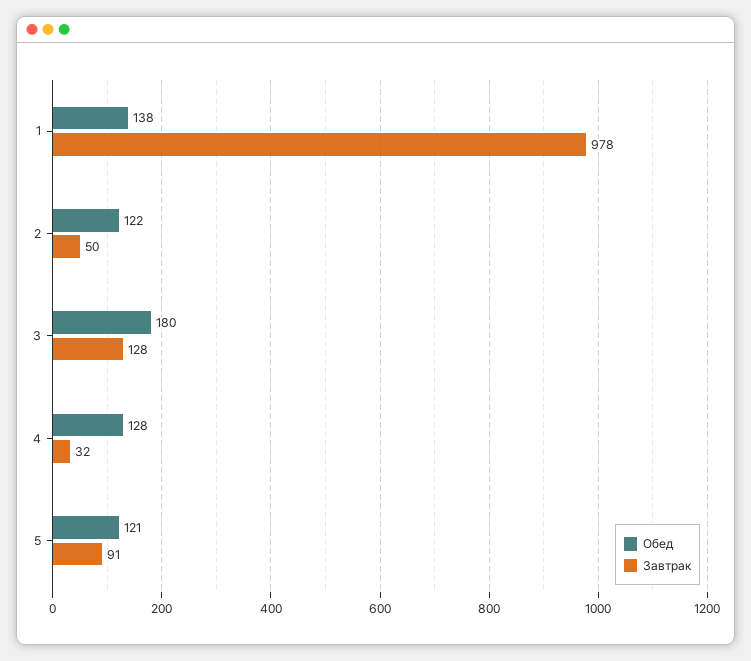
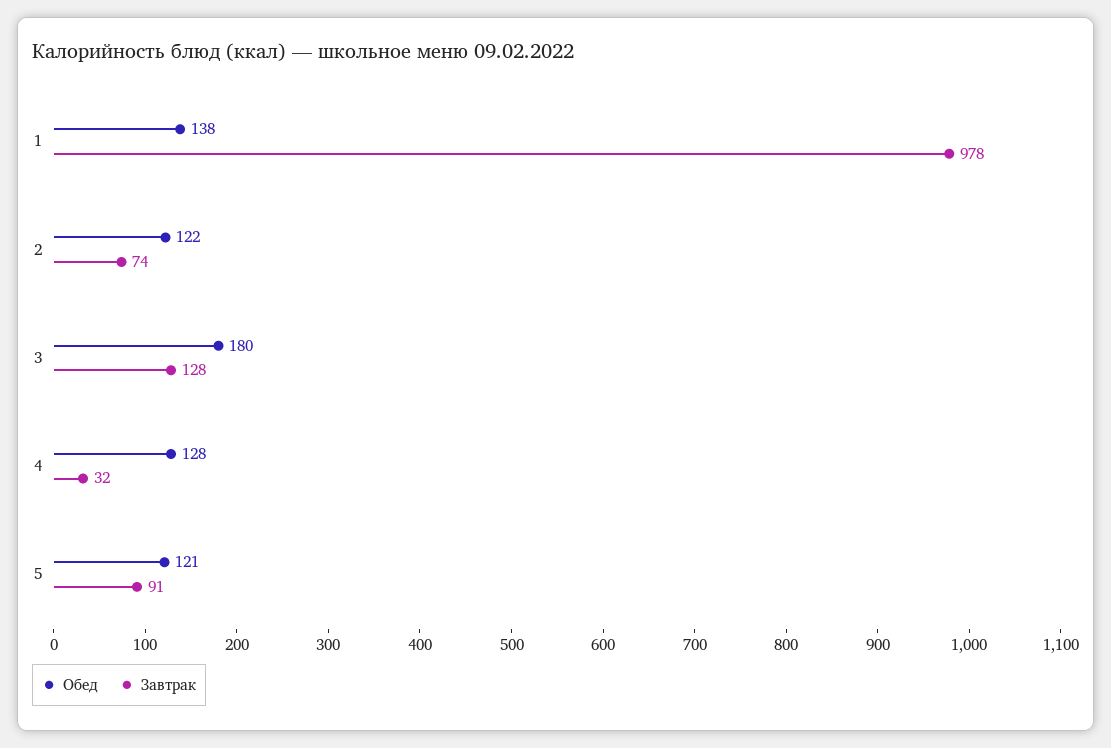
Завтрак, 2: 50 -> 74

